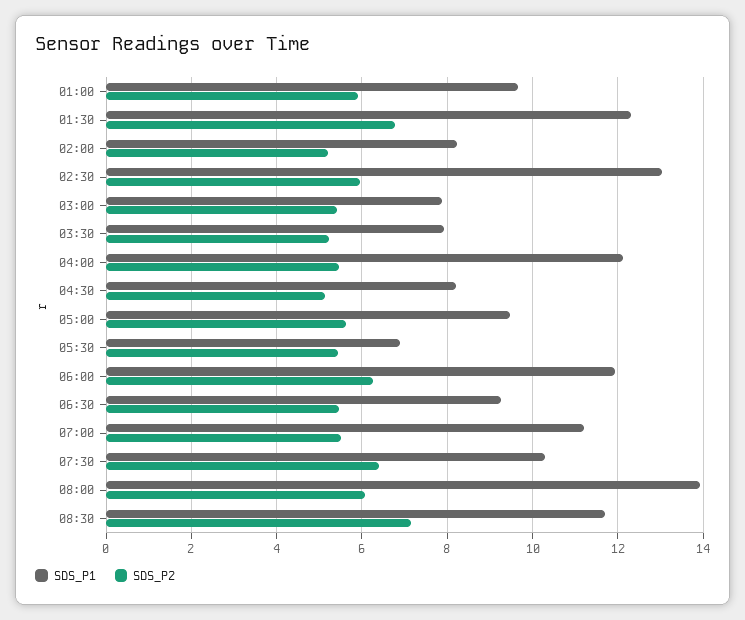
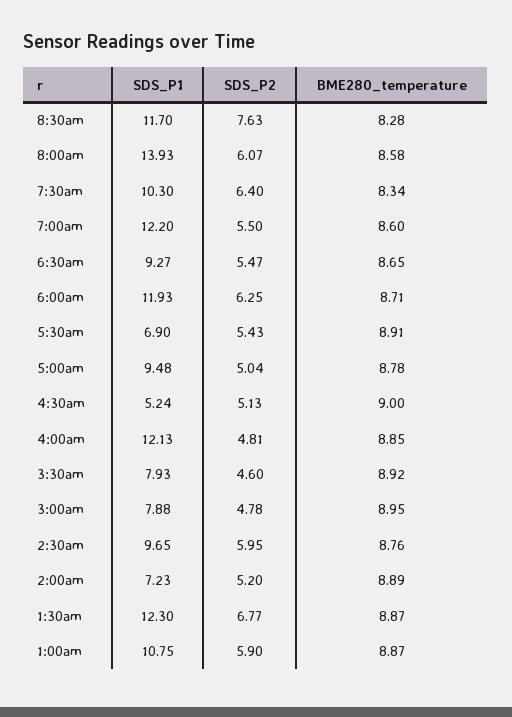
SDS_P1, 01:00: 9.6 -> 10.75
SDS_P1, 02:00: 8.2 -> 7.23
SDS_P1, 02:30: 13 -> 9.65
SDS_P2, 03:00: 5.4 -> 4.78
SDS_P2, 03:30: 5.2 -> 4.6
SDS_P2, 04:00: 5.4 -> 4.81
SDS_P1, 04:30: 8.2 -> 5.24
SDS_P2, 05:00: 5.6 -> 5.04
SDS_P1, 07:00: 11.2 -> 12.2
SDS_P2, 08:30: 7.2 -> 7.63
BME280_temperature, 08:30: none -> 8.28
BME280_temperature, 08:00: none -> 8.58
BME280_temperature, 07:30: none -> 8.34
BME280_temperature, 07:00: none -> 8.6
BME280_temperature, 06:30: none -> 8.65
BME280_temperature, 06:00: none -> 8.71
BME280_temperature, 05:30: none -> 8.91
BME280_temperature, 05:00: none -> 8.78
BME280_temperature, 04:30: none -> 9
BME280_temperature, 04:00: none -> 8.85
BME280_temperature, 03:30: none -> 8.92
BME280_temperature, 03:00: none -> 8.95
BME280_temperature, 02:30: none -> 8.76
BME280_temperature, 02:00: none -> 8.89
BME280_temperature, 01:30: none -> 8.87
BME280_temperature, 01:00: none -> 8.87

